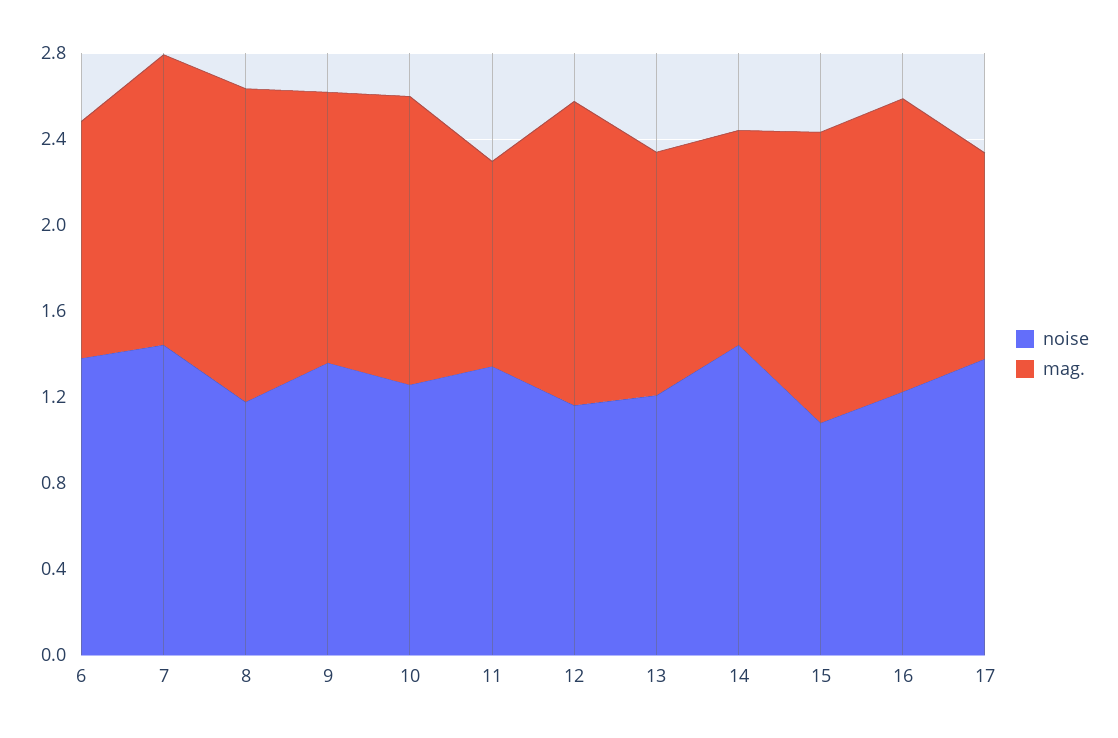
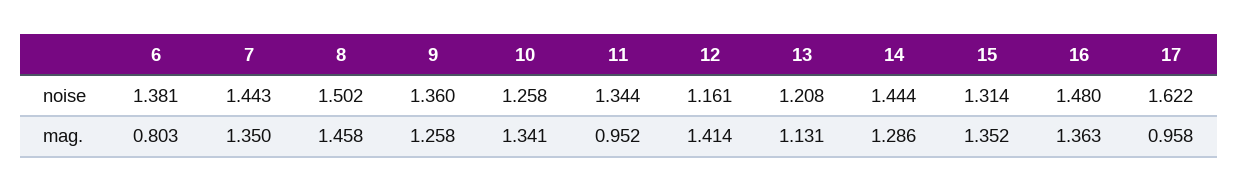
mag., 6: 1.1 -> 0.803
noise, 8: 1.2 -> 1.502
mag., 14: 1 -> 1.286
noise, 15: 1.1 -> 1.314
noise, 16: 1.2 -> 1.48
noise, 17: 1.4 -> 1.622

